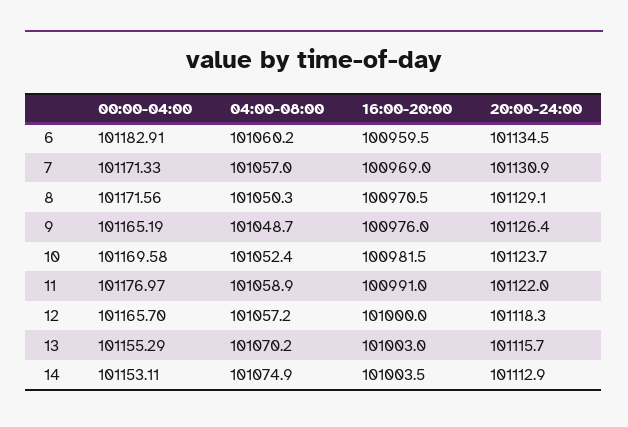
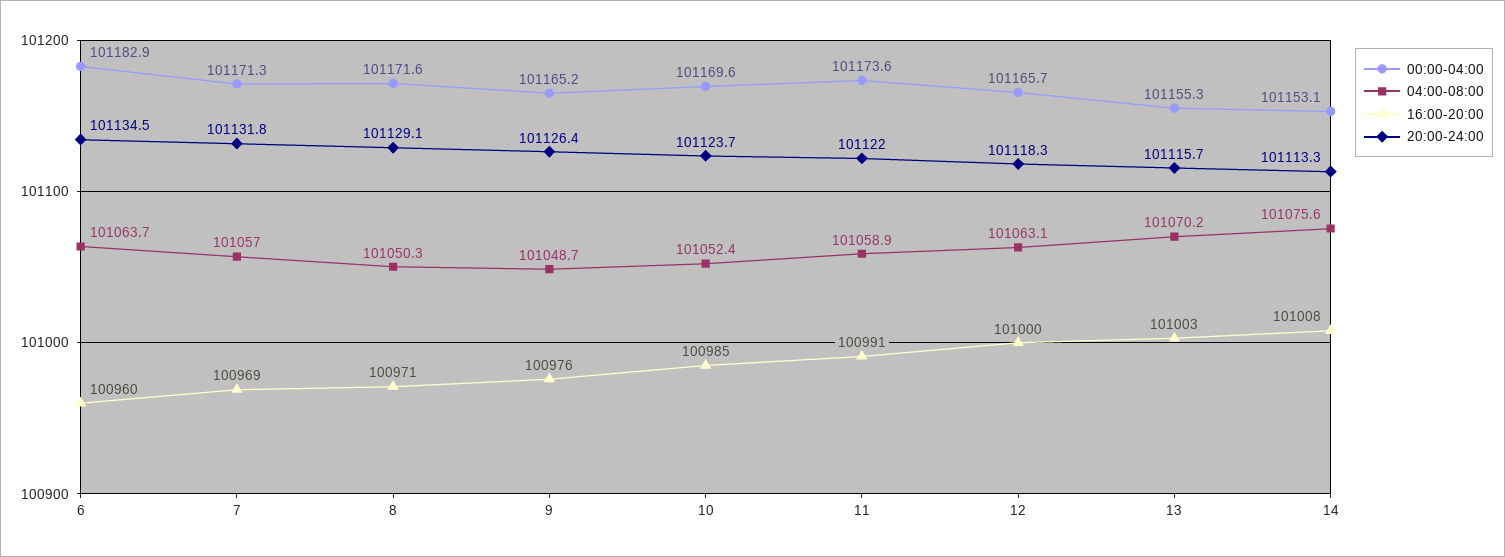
04:00-08:00, 6: 101060.2 -> 101063.7
20:00-24:00, 7: 101130.9 -> 101131.8
16:00-20:00, 10: 100981.5 -> 100985
00:00-04:00, 11: 101176.97 -> 101173.6
04:00-08:00, 12: 101057.2 -> 101063.1
04:00-08:00, 14: 101074.9 -> 101075.6
16:00-20:00, 14: 101003.5 -> 101008
20:00-24:00, 14: 101112.9 -> 101113.3

